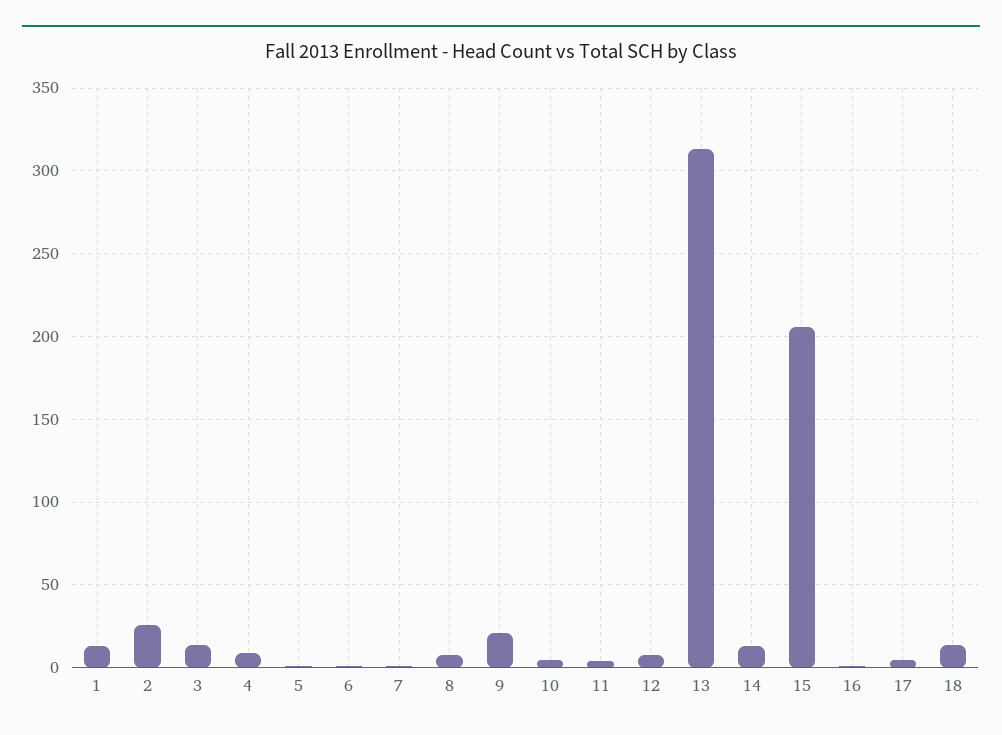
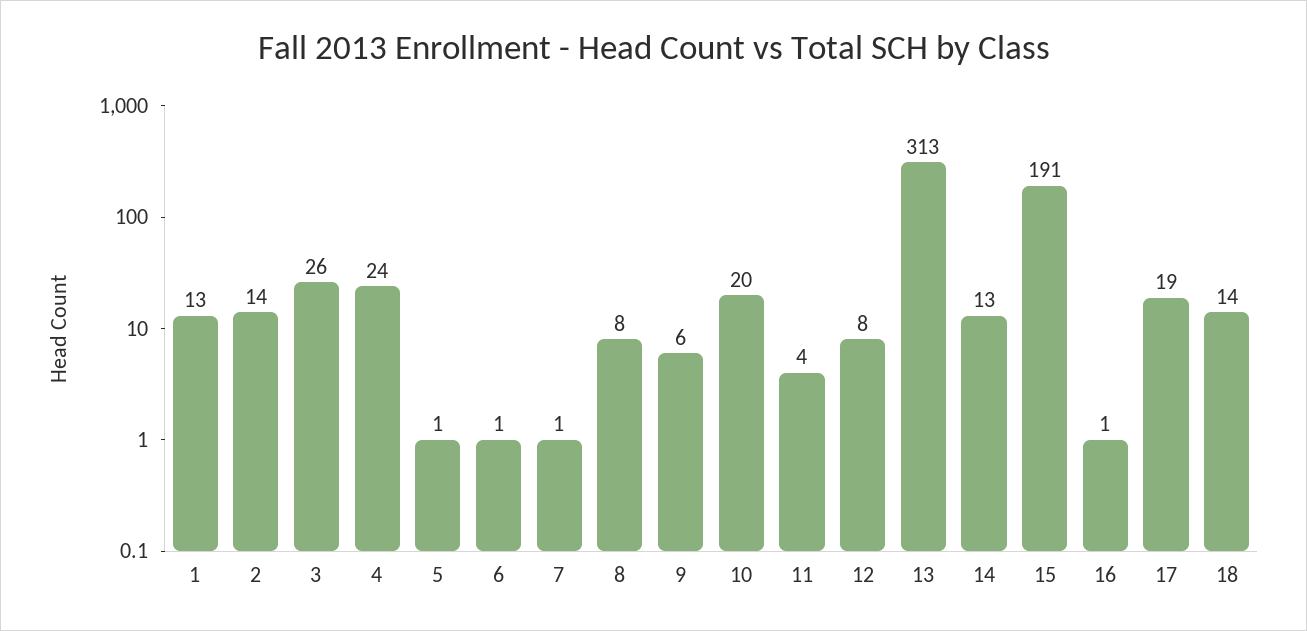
2: 25 -> 14
3: 15 -> 26
4: 10 -> 24
9: 20 -> 6
10: 5 -> 20
15: 205 -> 191
17: 5 -> 19

